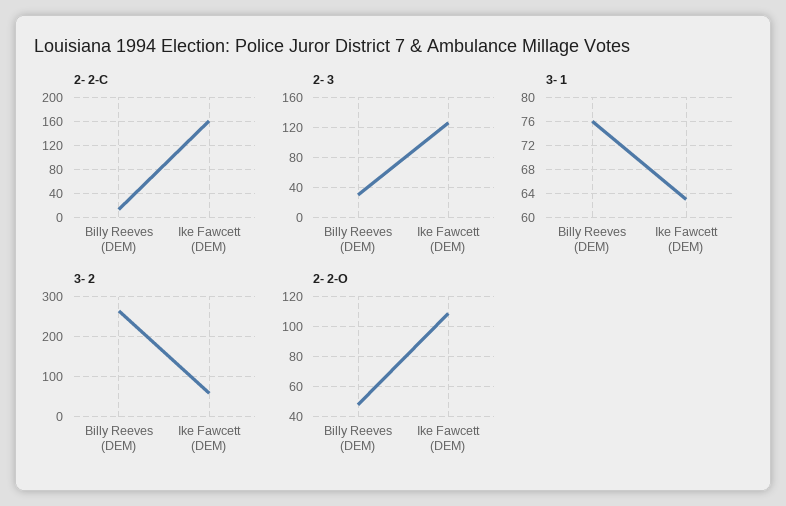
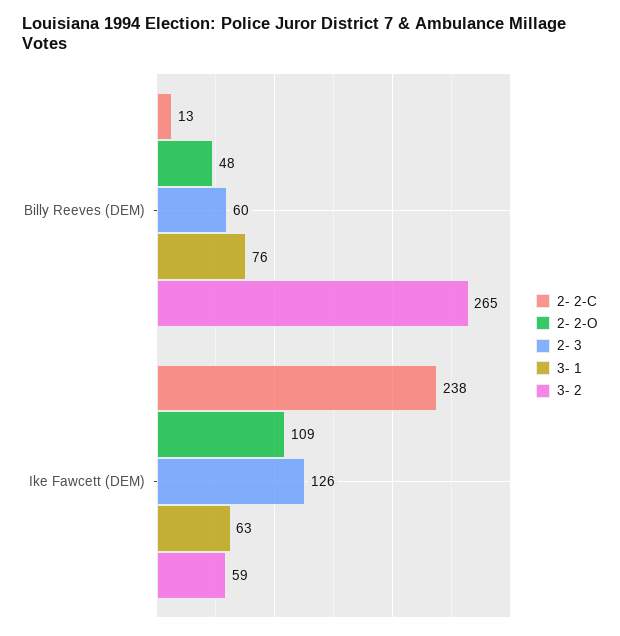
2- 2-C, Ike Fawcett (DEM): 160 -> 238
2- 3, Billy Reeves (DEM): 30 -> 60

